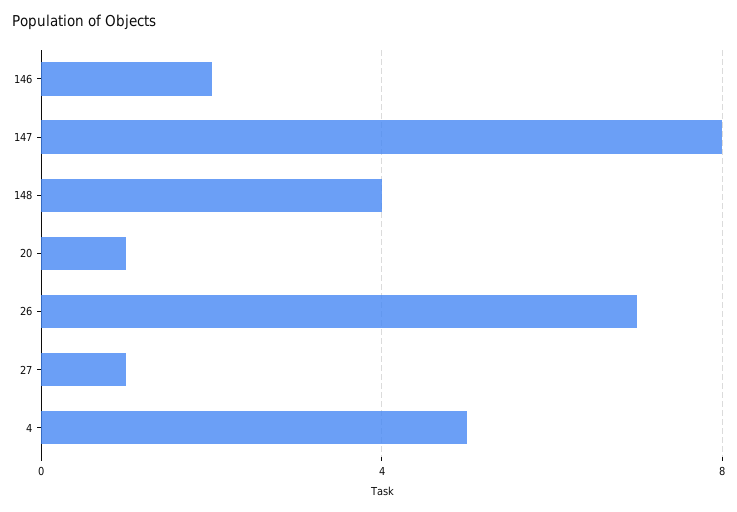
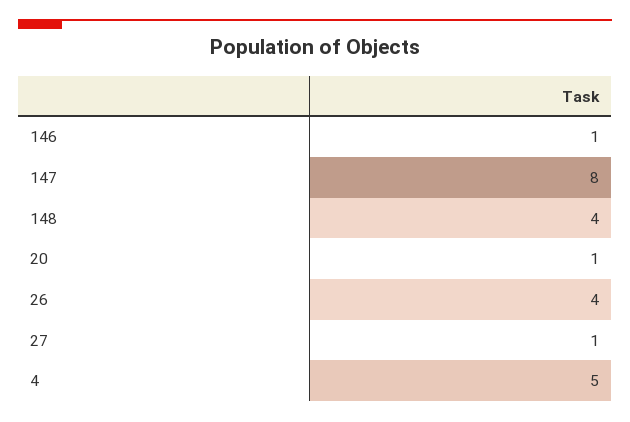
146: 2 -> 1
26: 7 -> 4

